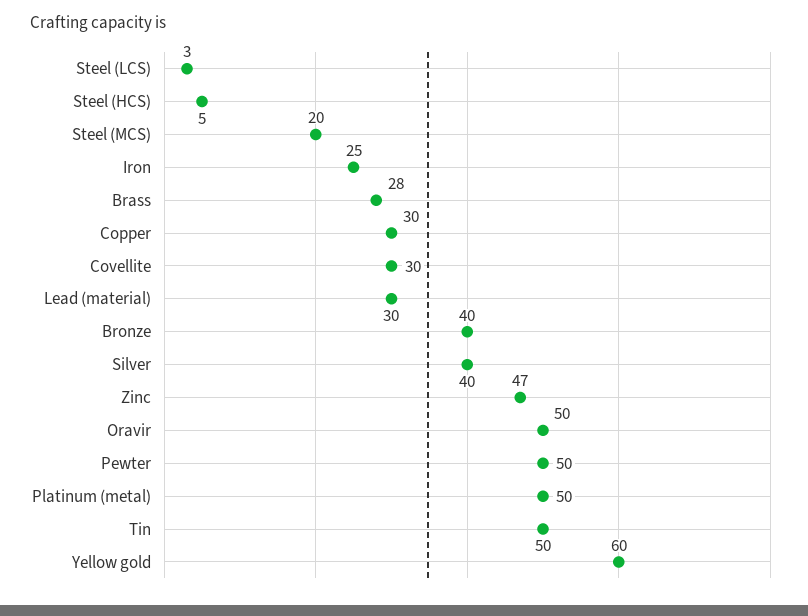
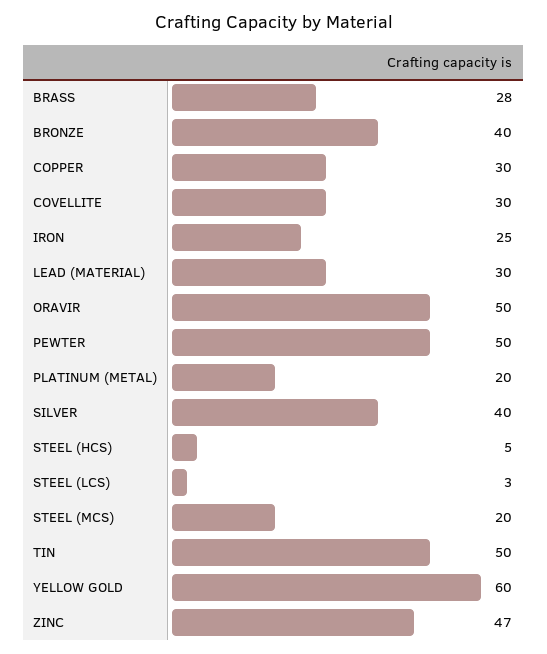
Platinum (metal): 50 -> 20

